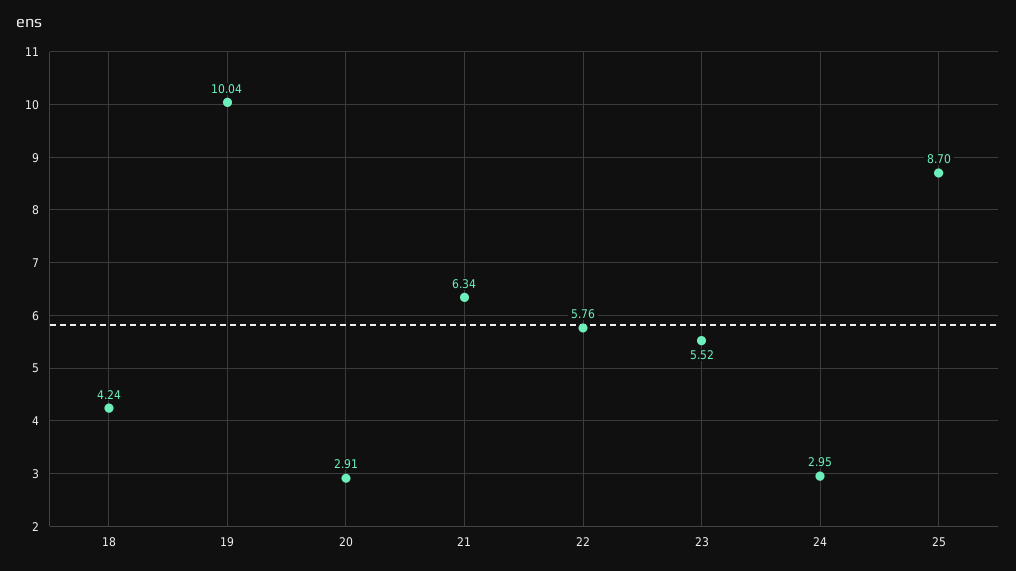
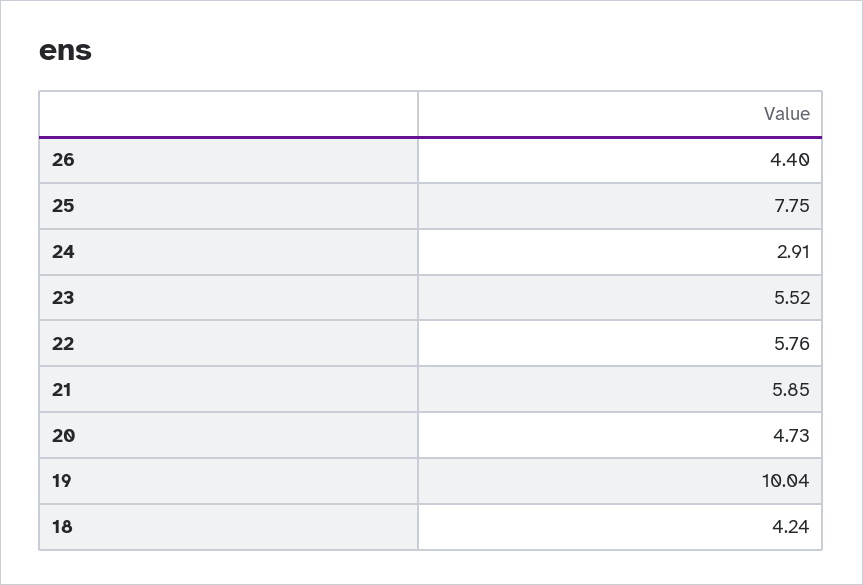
20: 2.91 -> 4.73
21: 6.34 -> 5.85
24: 2.95 -> 2.91
25: 8.7 -> 7.75
26: none -> 4.4

